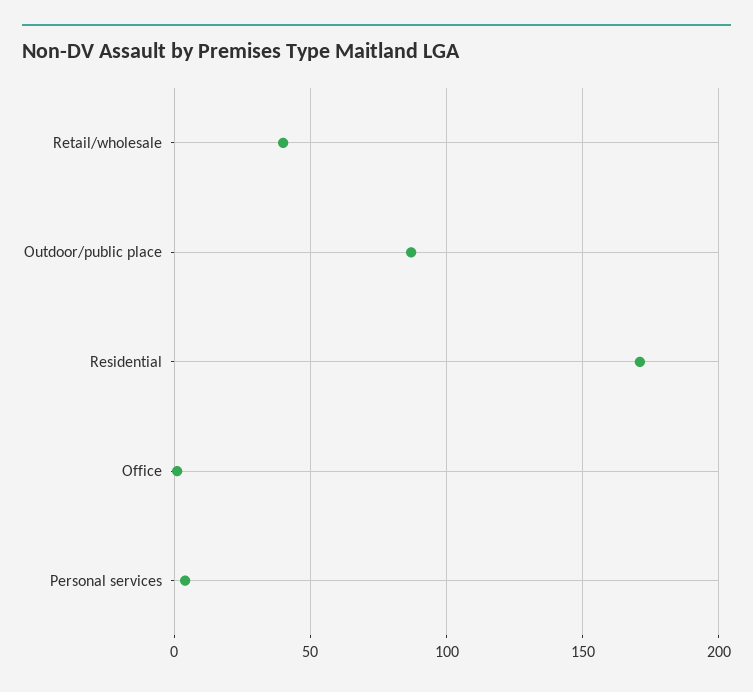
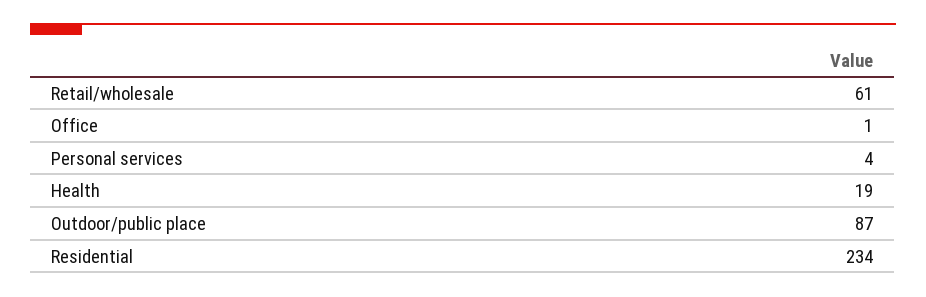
Retail/wholesale: 40 -> 61
Residential: 170 -> 234
Health: none -> 19

